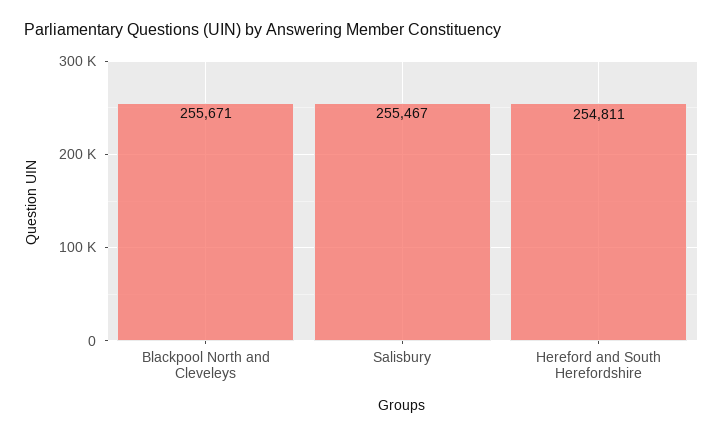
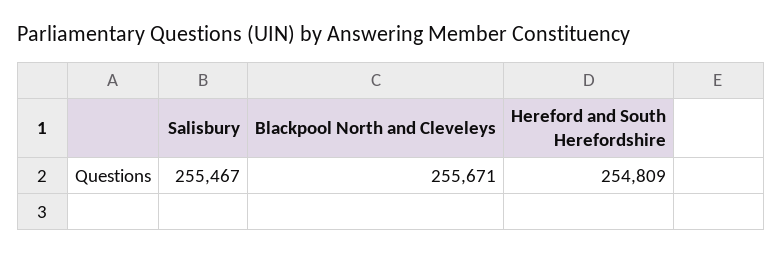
Hereford and South Herefordshire: 254811 -> 254809

